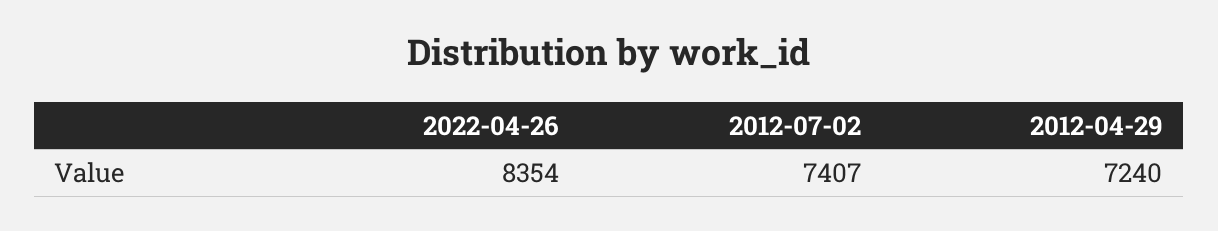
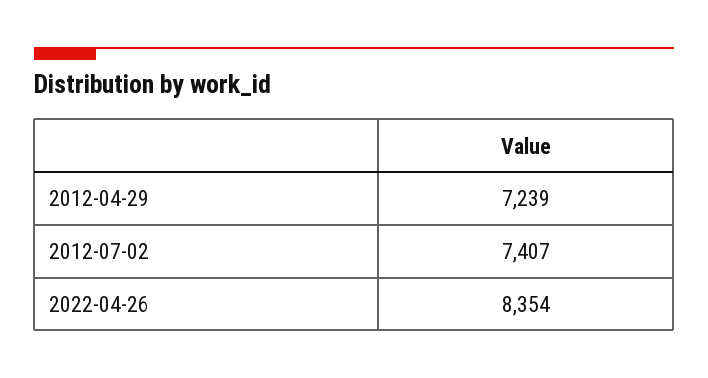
2012-04-29: 7240 -> 7239

